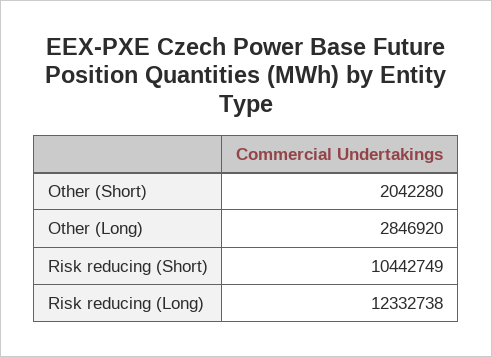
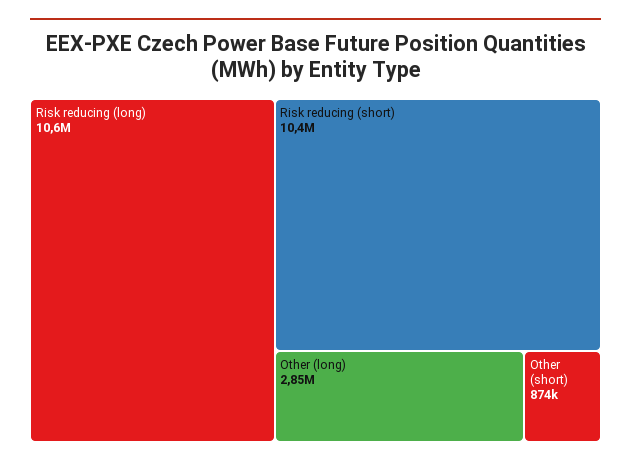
Other (Short): 2042280 -> 874000
Risk reducing (Long): 12332738 -> 10600000

